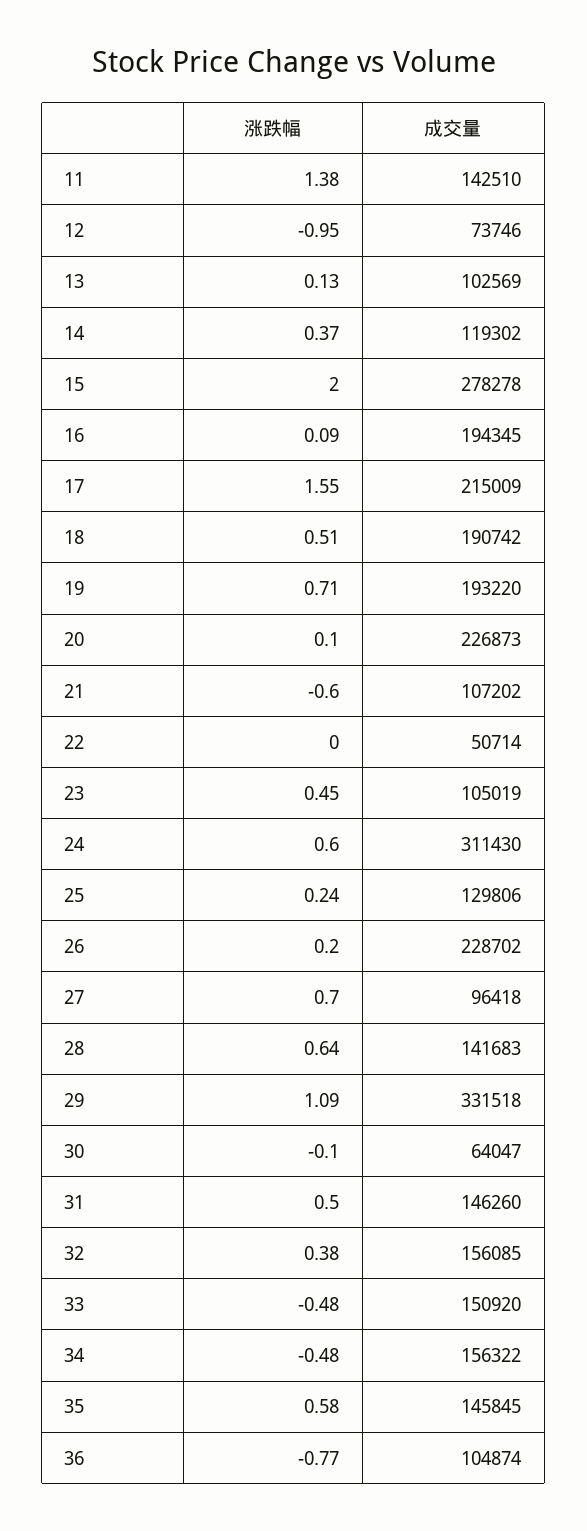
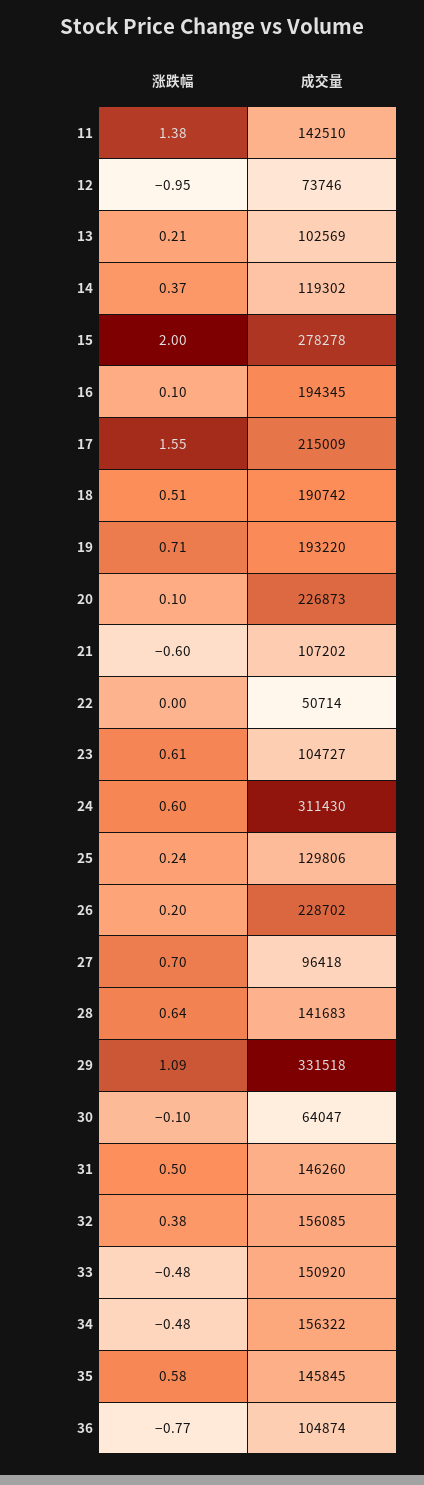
涨跌幅, 13: 0.13 -> 0.21
涨跌幅, 16: 0.09 -> 0.1
涨跌幅, 23: 0.45 -> 0.61
成交量, 23: 105019 -> 104727

